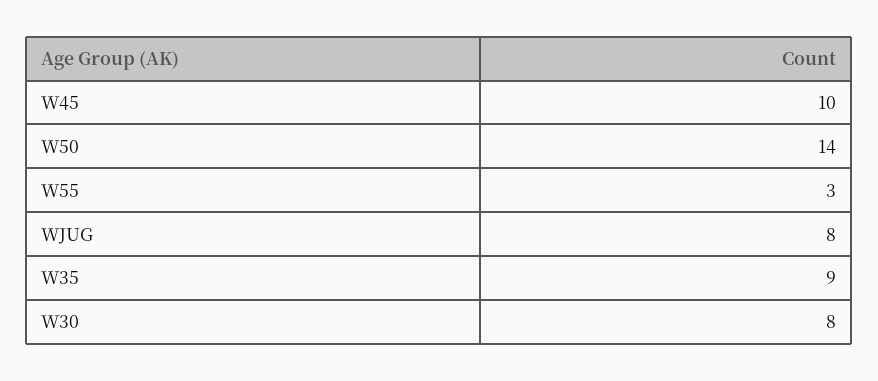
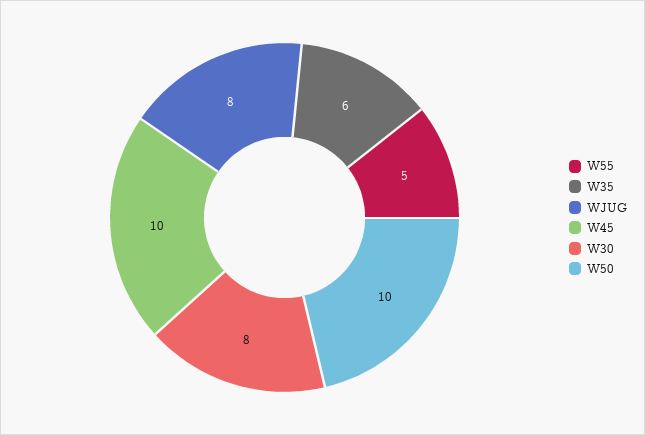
W50: 14 -> 10
W55: 3 -> 5
W35: 9 -> 6

